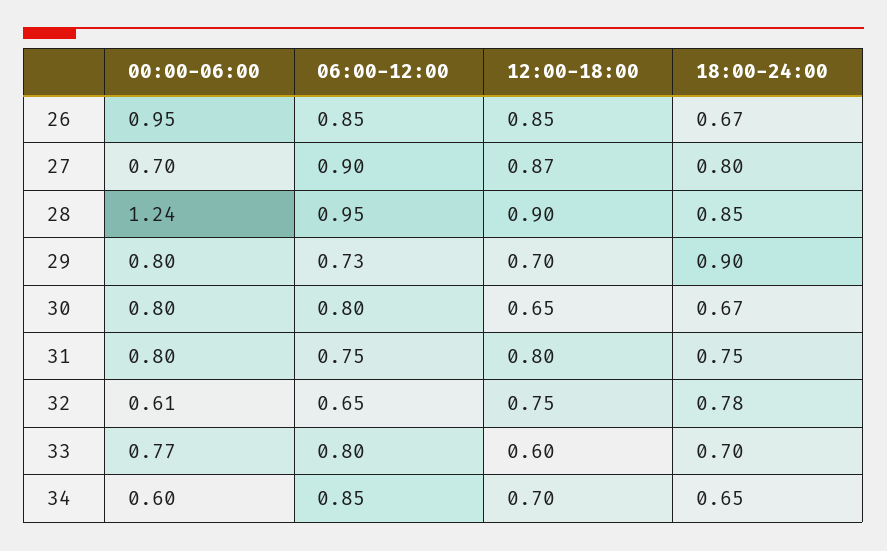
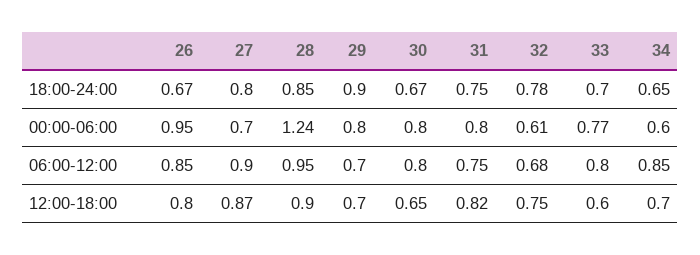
12:00-18:00, 26: 0.85 -> 0.8
06:00-12:00, 29: 0.73 -> 0.7
12:00-18:00, 31: 0.8 -> 0.82
06:00-12:00, 32: 0.65 -> 0.68

